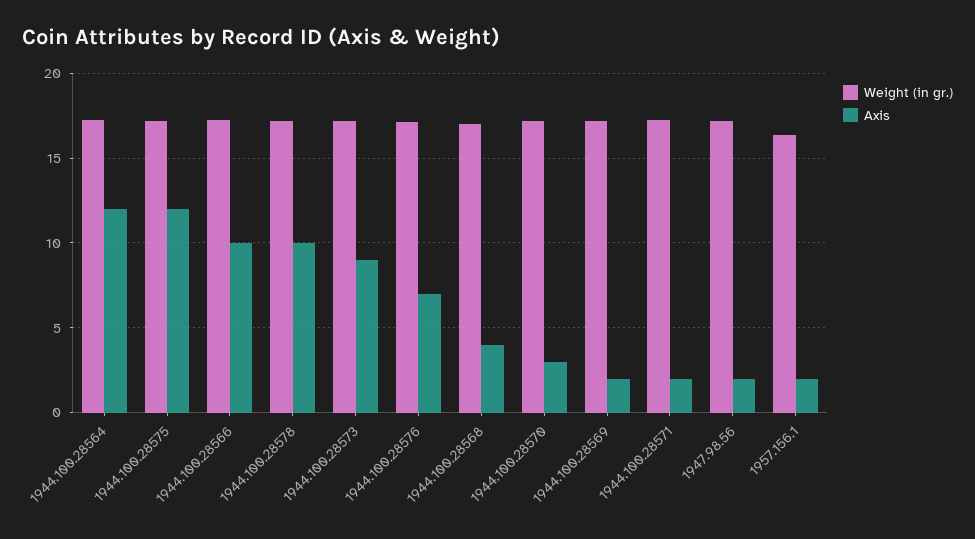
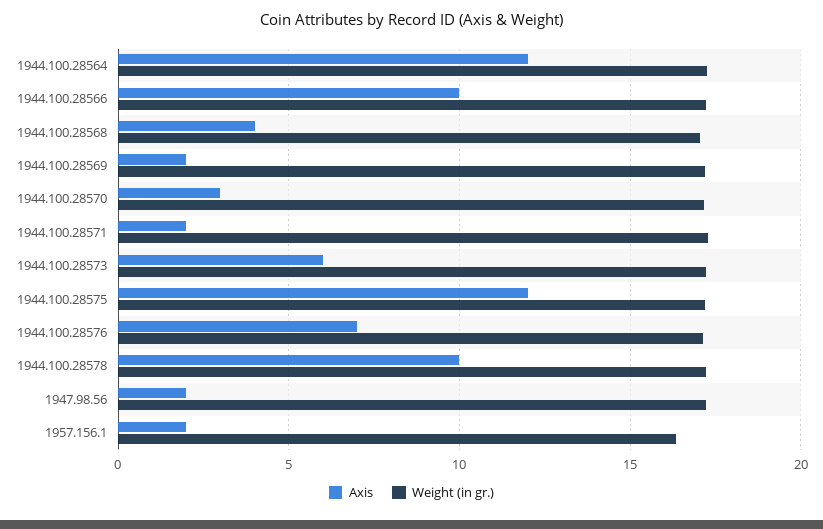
Axis, 1944.100.28573: 9 -> 6

